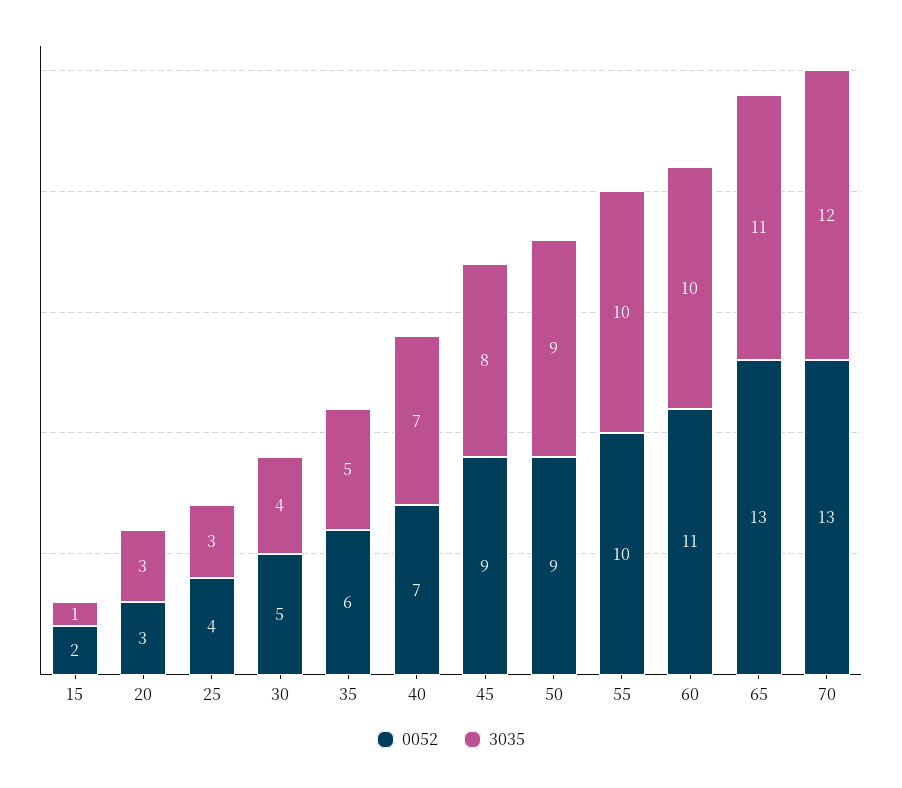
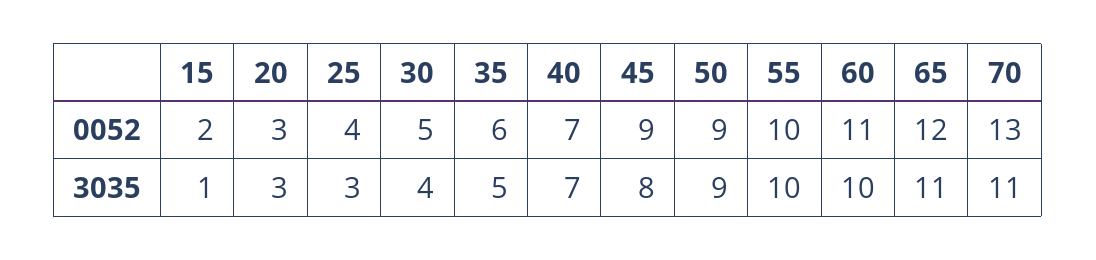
0052, 65: 13 -> 12
3035, 70: 12 -> 11

